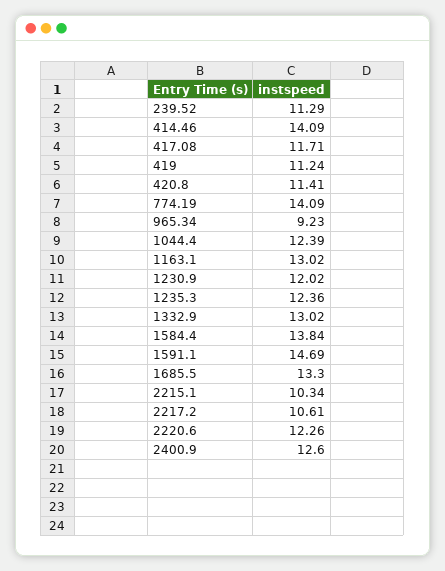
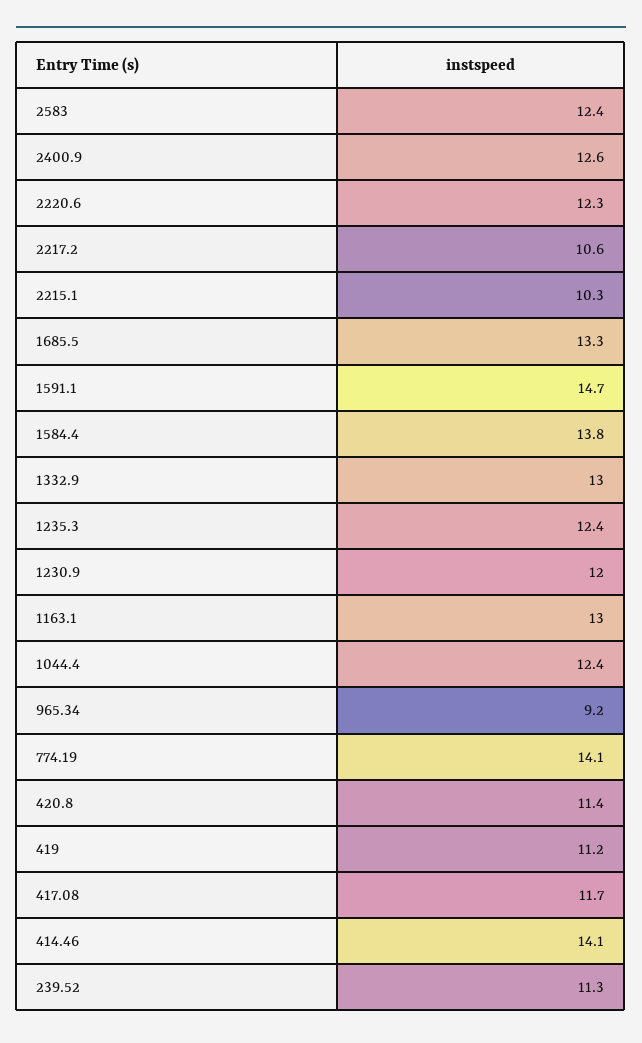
2583: none -> 12.4

